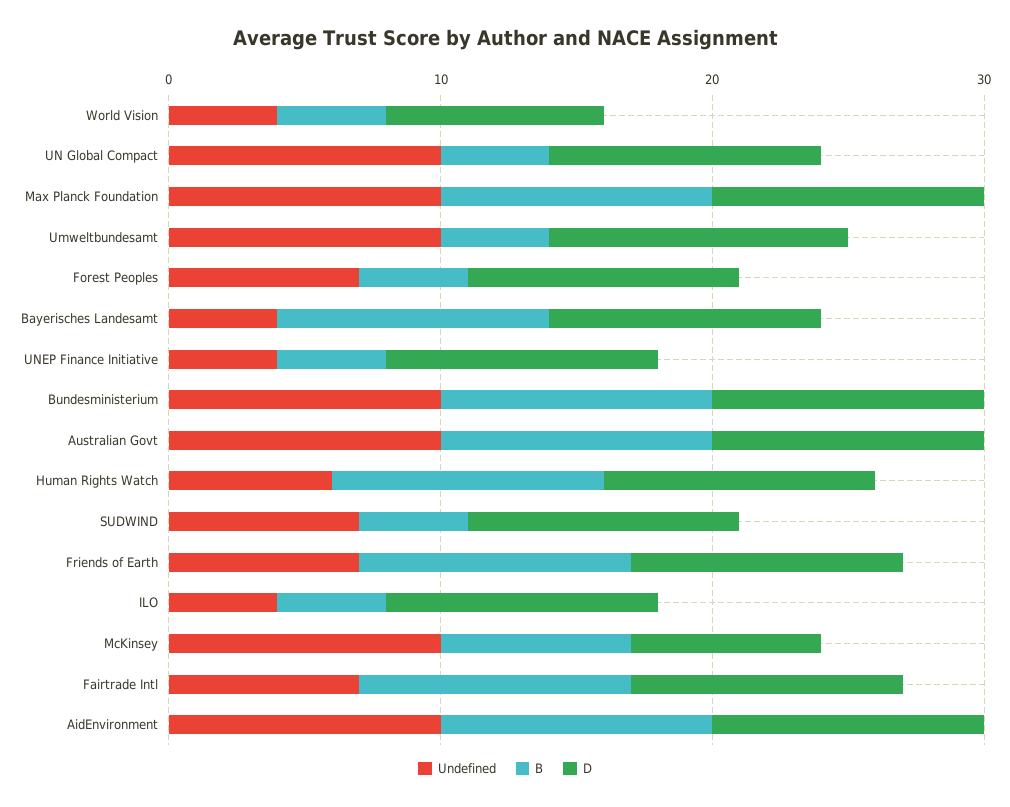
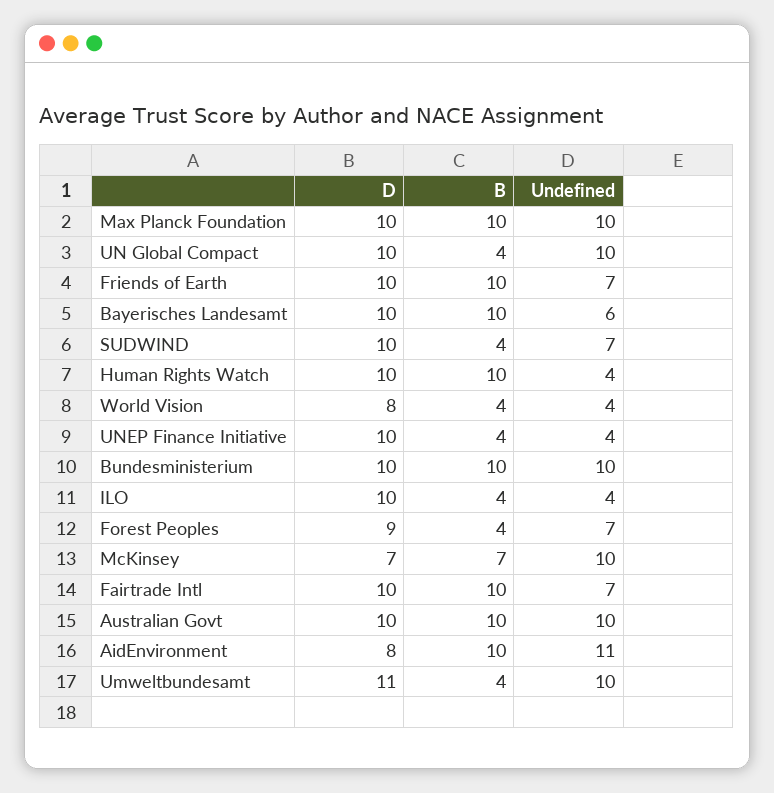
D, Forest Peoples: 10 -> 9
Undefined, Bayerisches Landesamt: 4 -> 6
Undefined, Human Rights Watch: 6 -> 4
Undefined, AidEnvironment: 10 -> 11
D, AidEnvironment: 10 -> 8

